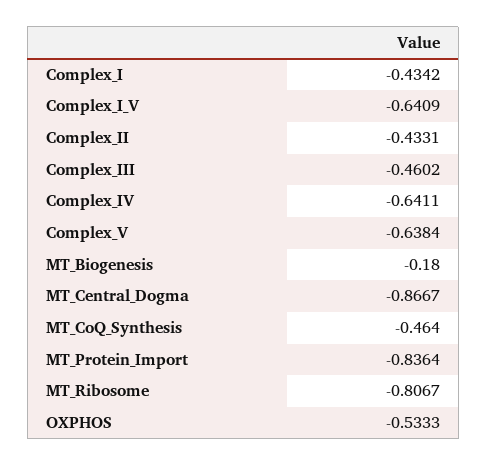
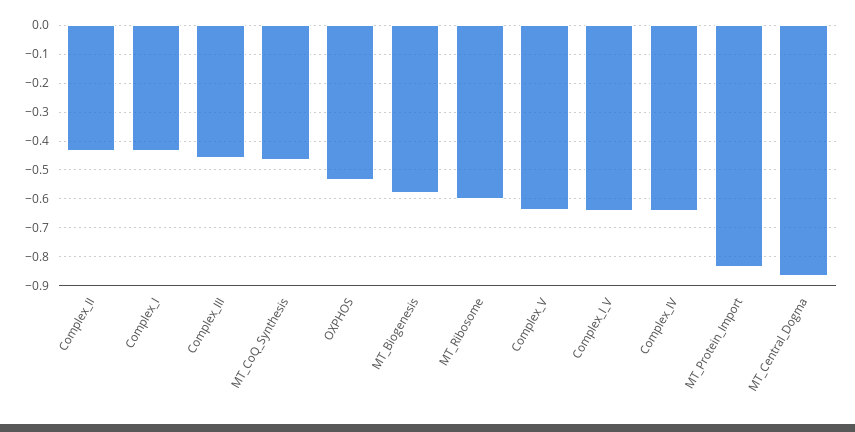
MT_Biogenesis: -0.18 -> -0.575
MT_Ribosome: -0.8067 -> -0.6

